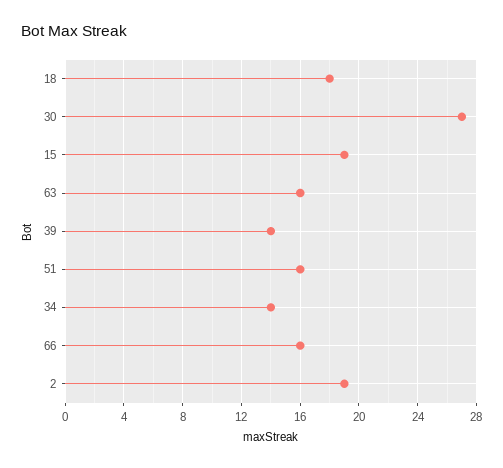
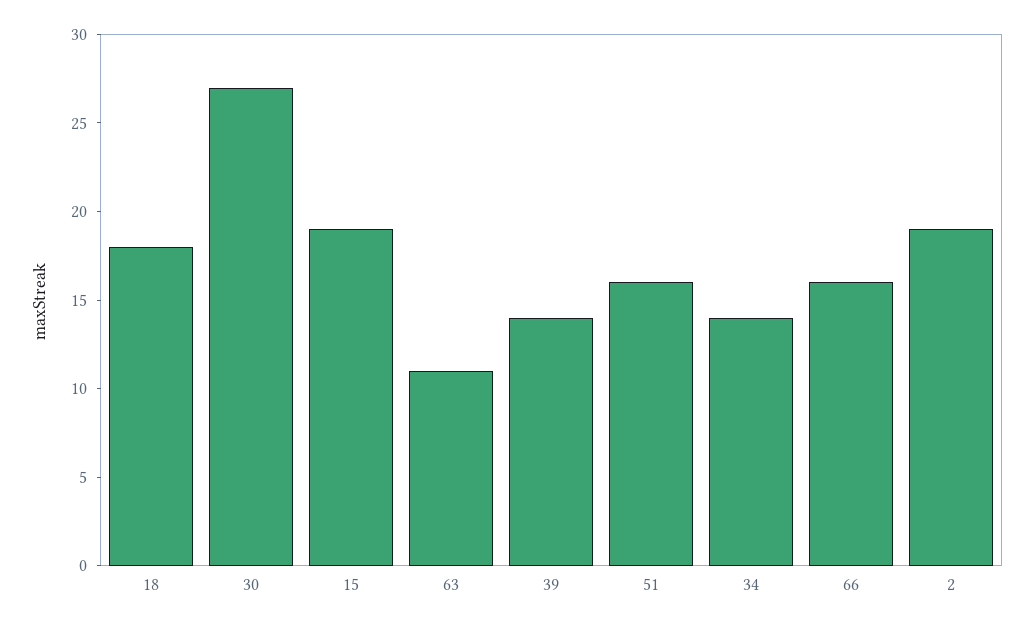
63: 16 -> 11

